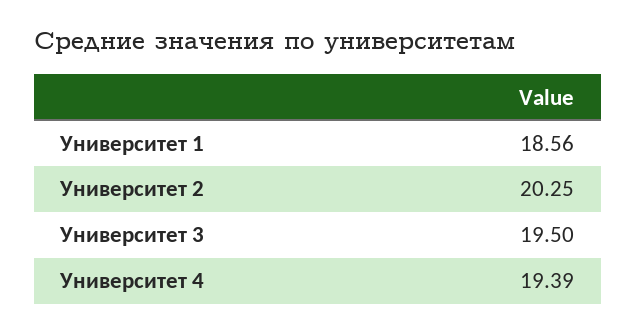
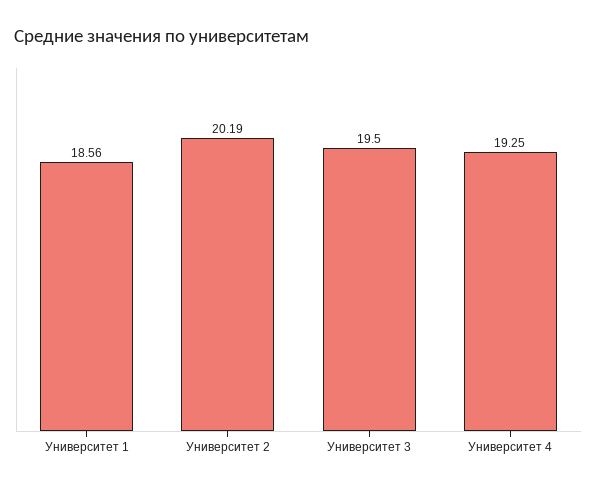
Университет 2: 20.25 -> 20.19
Университет 4: 19.39 -> 19.25

